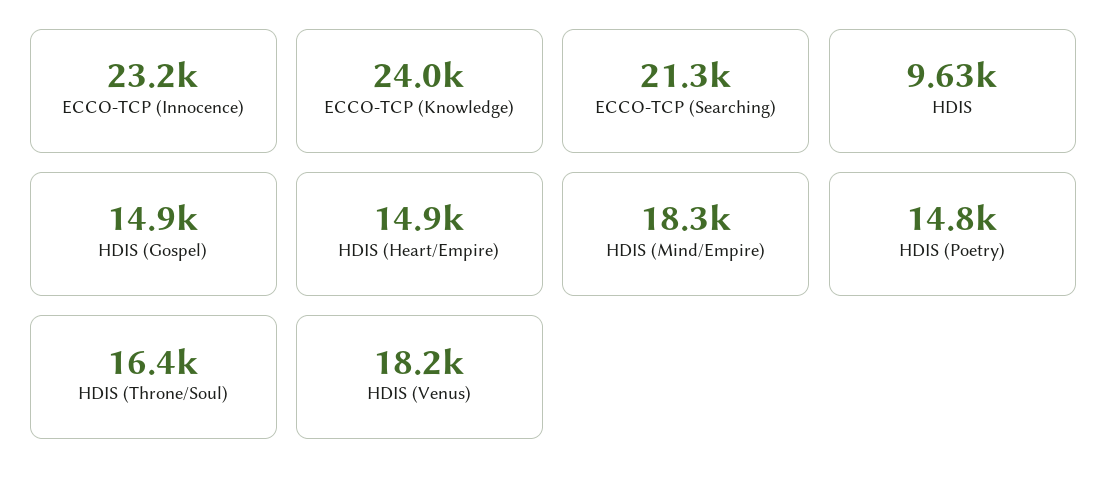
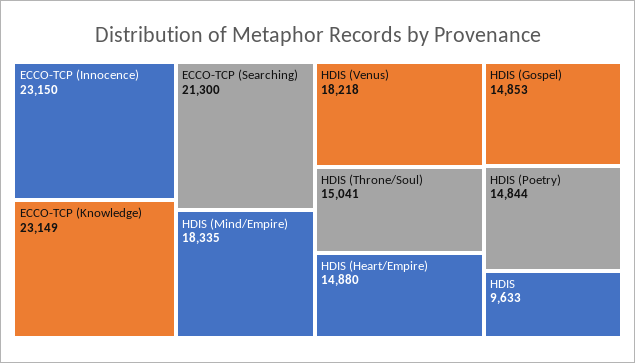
ECCO-TCP (Knowledge): 24000 -> 23149
HDIS (Throne/Soul): 16400 -> 15041

